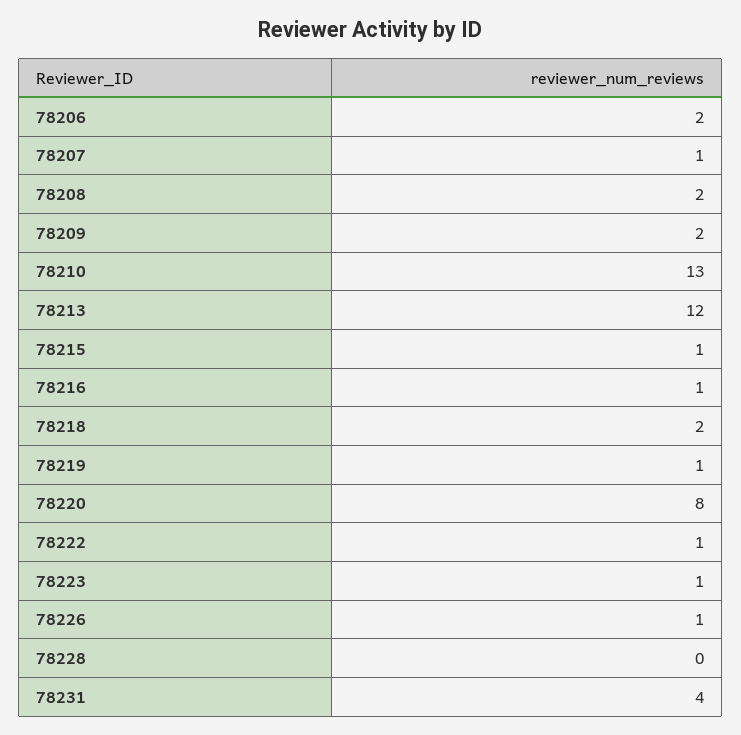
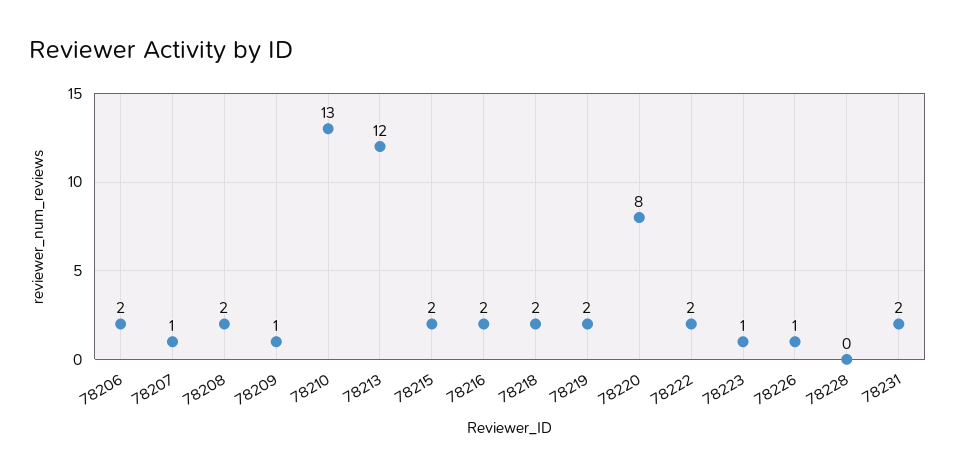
78209: 2 -> 1
78215: 1 -> 2
78216: 1 -> 2
78219: 1 -> 2
78222: 1 -> 2
78231: 4 -> 2

